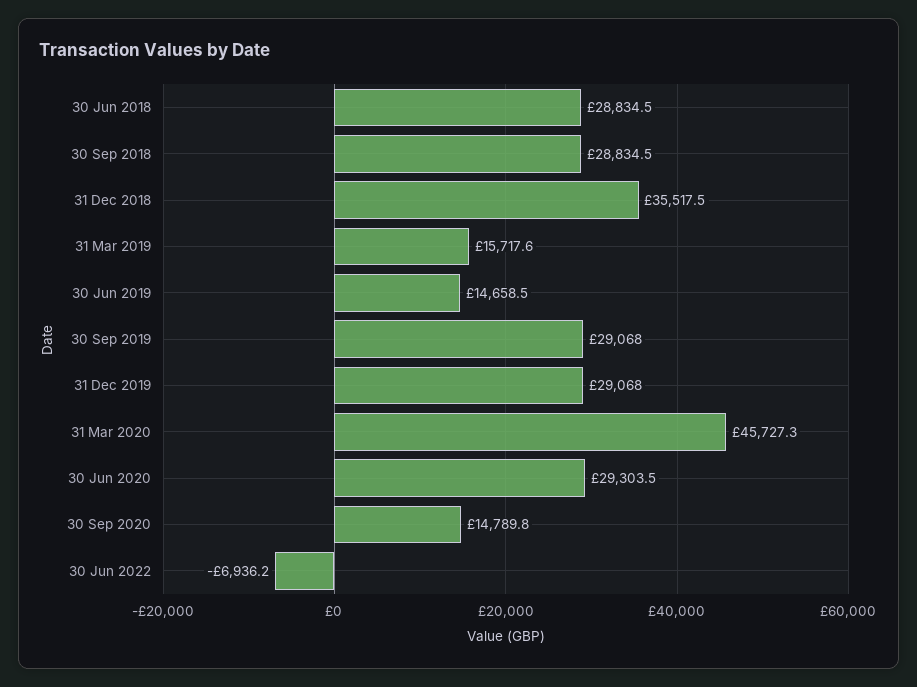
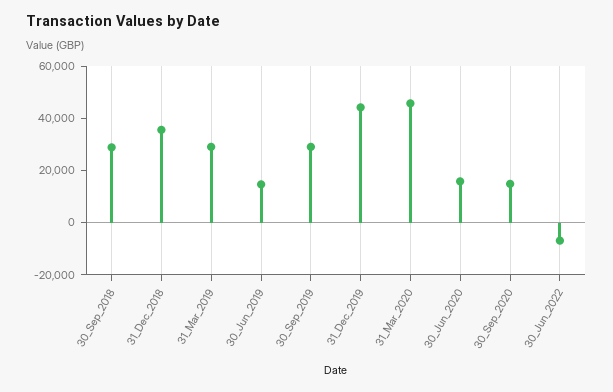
30 Jun 2018: 28834.5 -> none
31 Mar 2019: 15717.6 -> 30000
31 Dec 2019: 29068 -> 45000
30 Jun 2020: 29303.5 -> 15000

